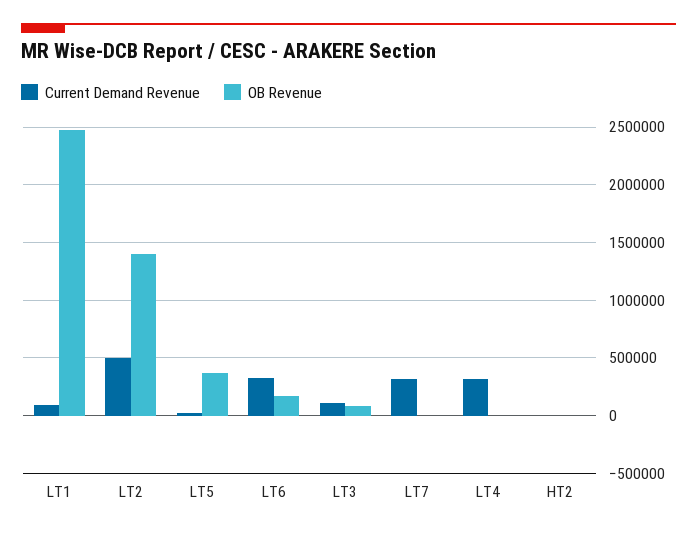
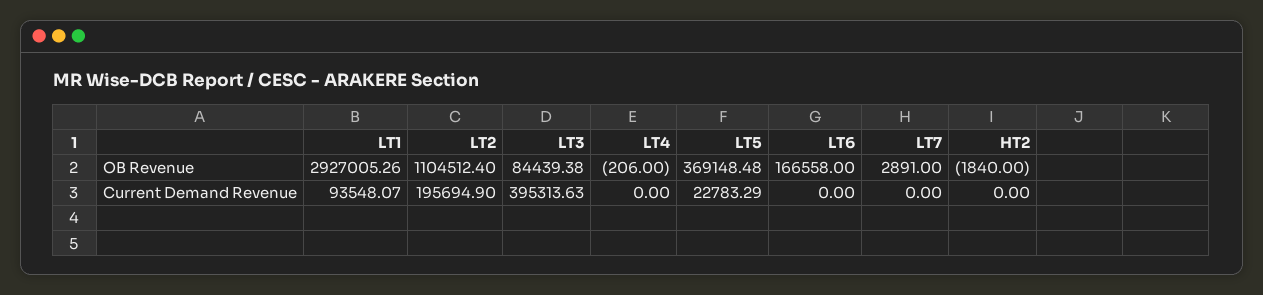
OB Revenue, LT1: 2500000 -> 2927005.26
Current Demand Revenue, LT2: 500000 -> 195694.9
OB Revenue, LT2: 1400000 -> 1104512.4
Current Demand Revenue, LT6: 300000 -> 0
Current Demand Revenue, LT3: 100000 -> 395313.63
Current Demand Revenue, LT7: 300000 -> 0
Current Demand Revenue, LT4: 300000 -> 0

